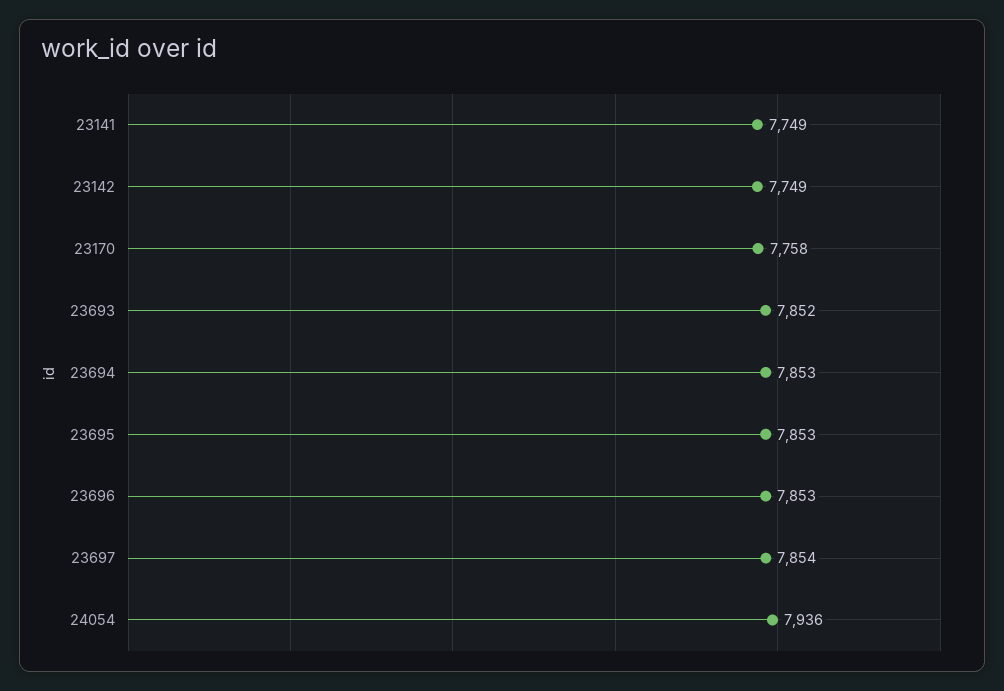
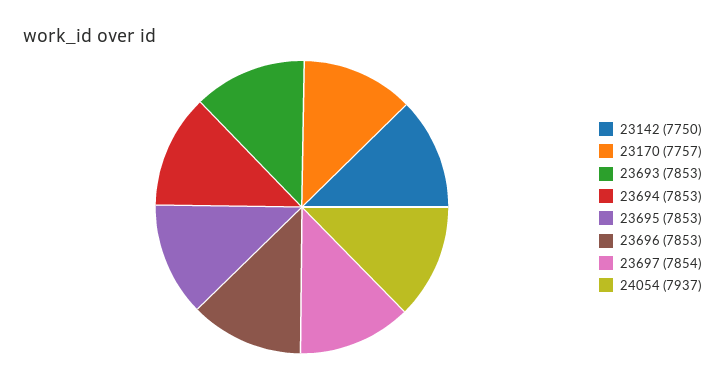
23141: 7749 -> none
23142: 7749 -> 7750
23170: 7758 -> 7757
23693: 7852 -> 7853
24054: 7936 -> 7937

